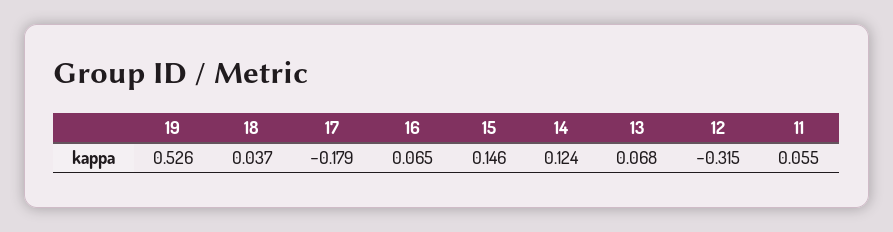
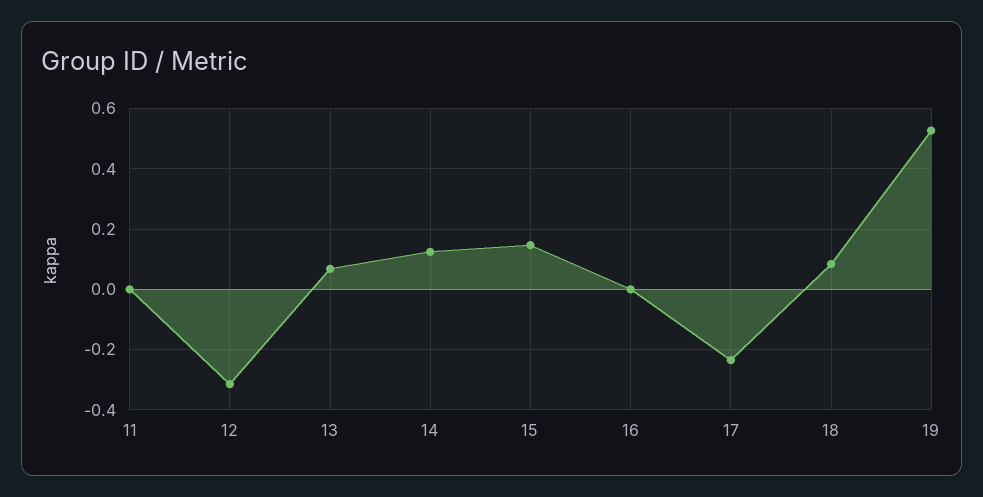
18: 0.037 -> 0.08
17: -0.179 -> -0.24
16: 0.065 -> 0
11: 0.055 -> 0

